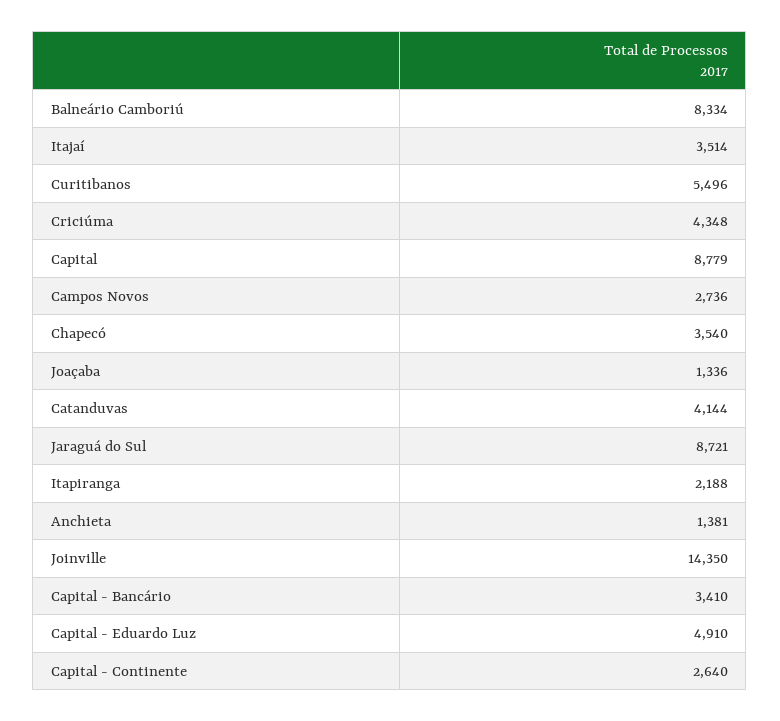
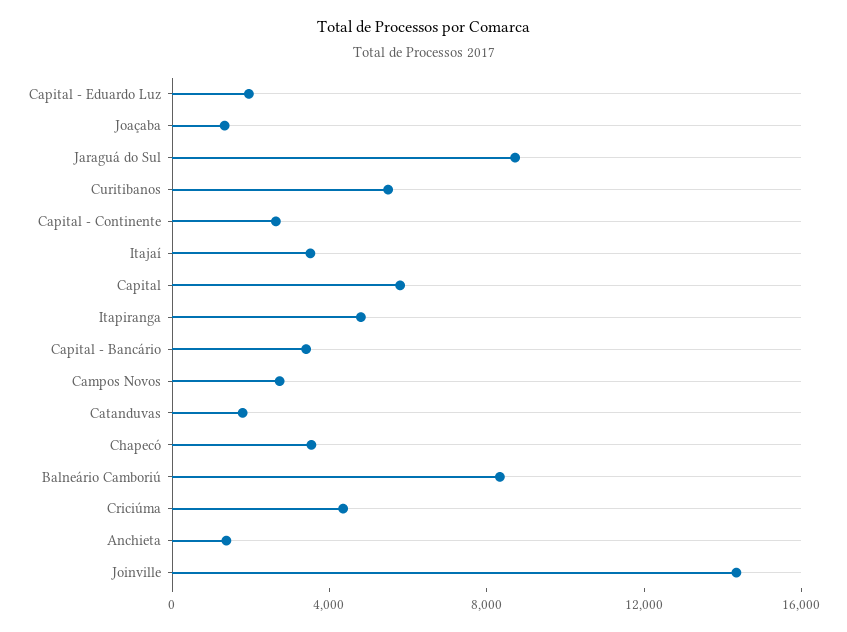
Capital: 8779 -> 6000
Catanduvas: 4144 -> 2000
Itapiranga: 2188 -> 5000
Capital - Eduardo Luz: 4910 -> 2000

